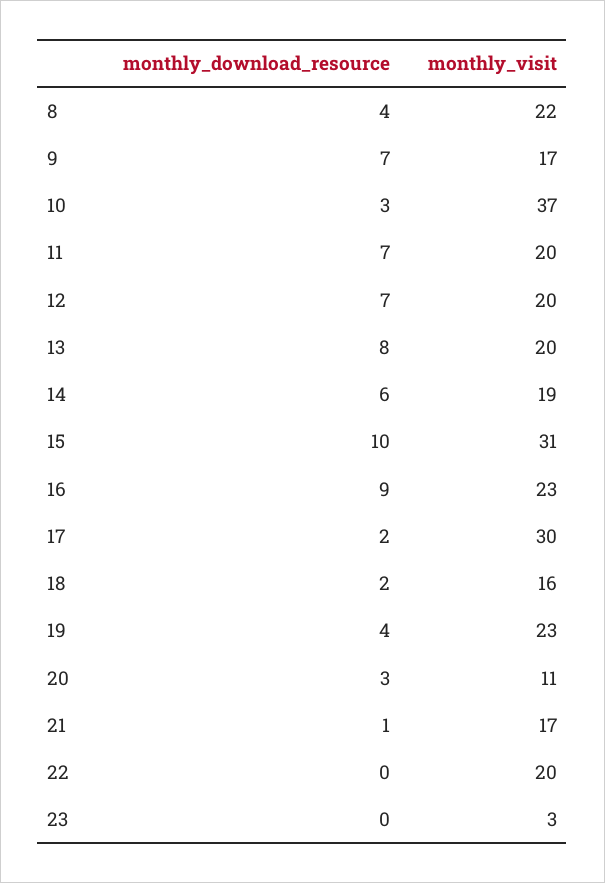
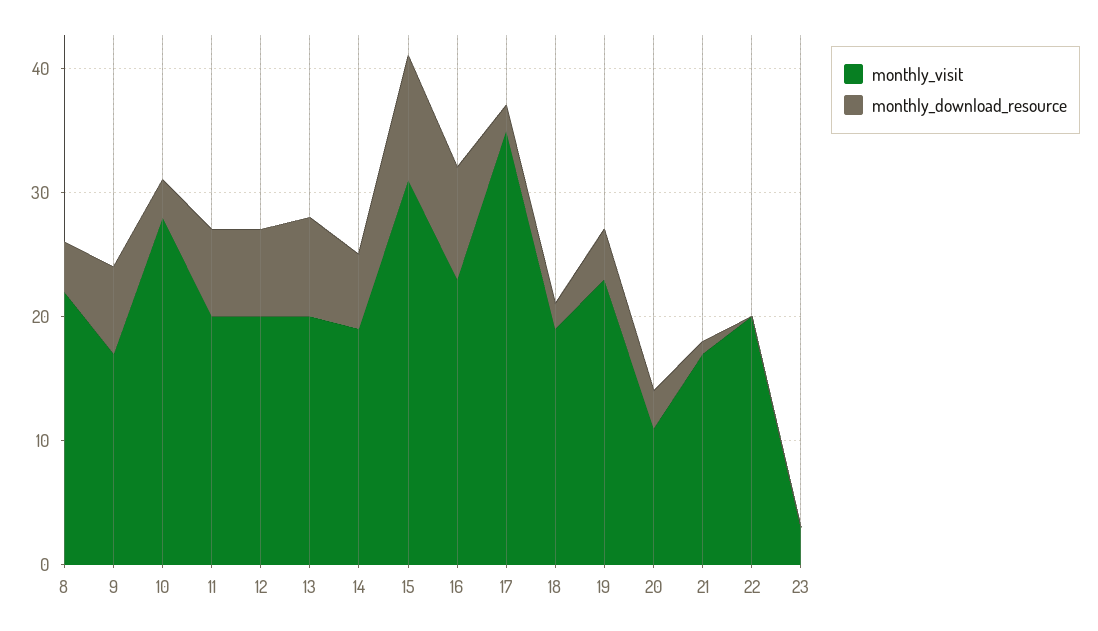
monthly_visit, 10: 37 -> 28
monthly_visit, 17: 30 -> 35
monthly_visit, 18: 16 -> 19

